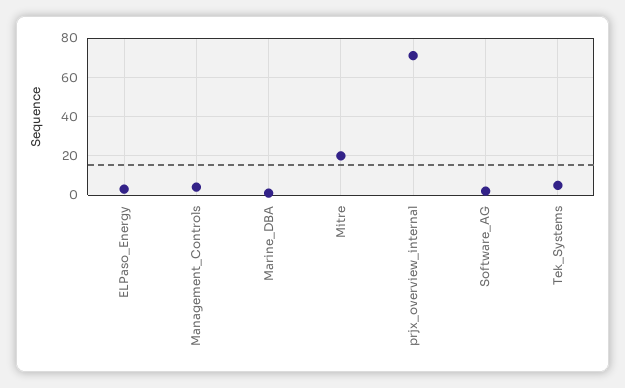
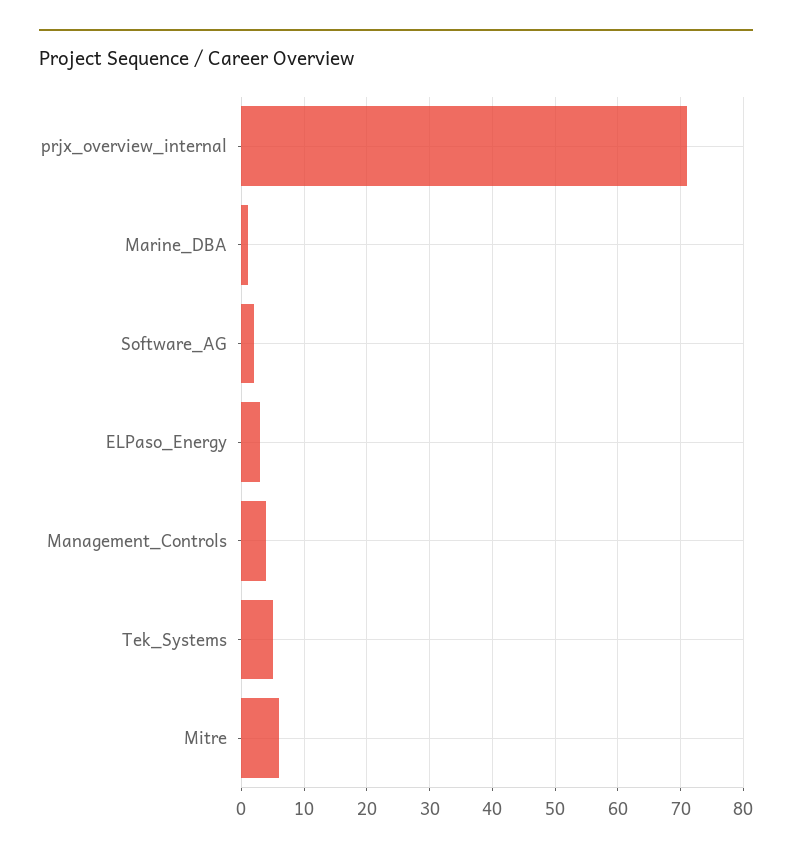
Mitre: 20 -> 6

